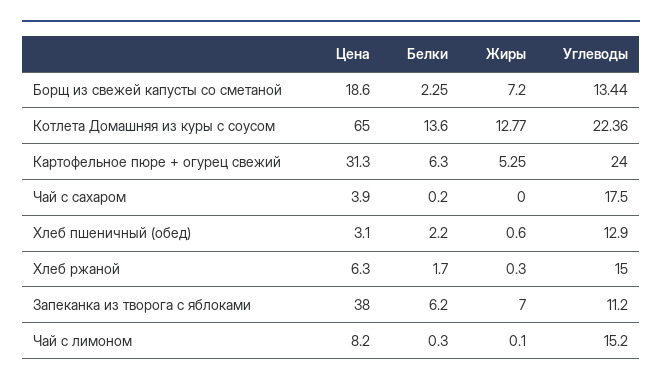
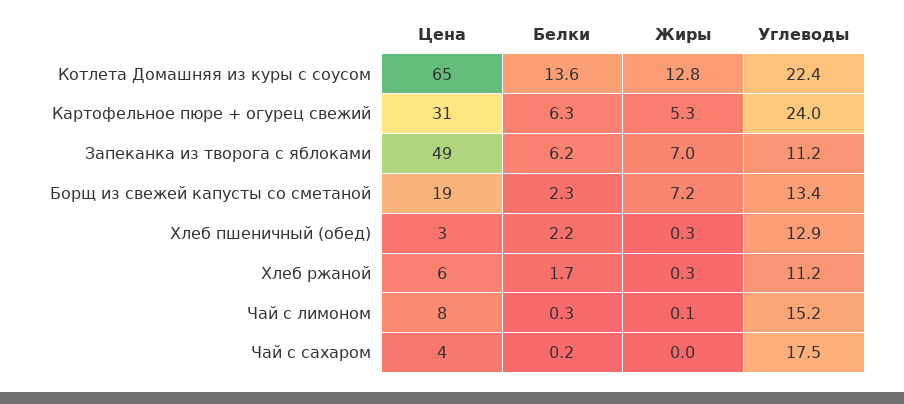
Жиры, Хлеб пшеничный (обед): 0.6 -> 0.3
Углеводы, Хлеб ржаной: 15 -> 11.2
Цена, Запеканка из творога с яблоками: 38 -> 49

